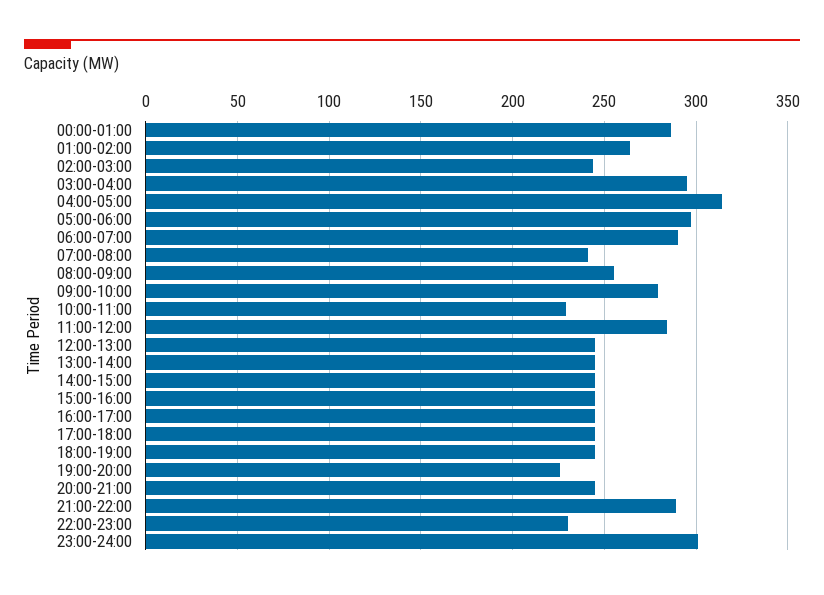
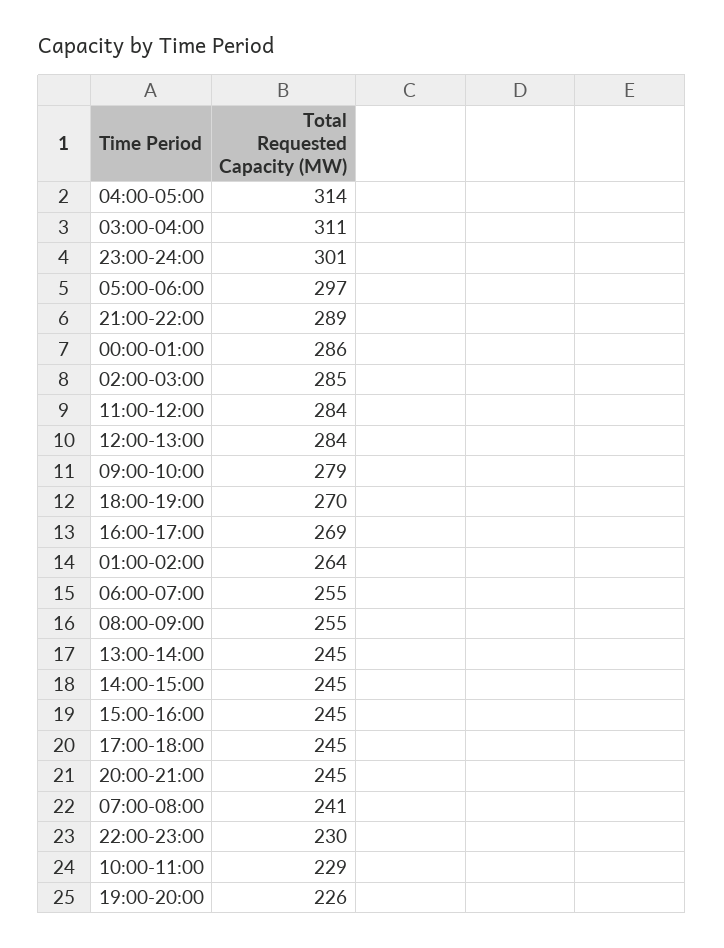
02:00-03:00: 245 -> 285
03:00-04:00: 295 -> 311
06:00-07:00: 290 -> 255
12:00-13:00: 245 -> 284
16:00-17:00: 245 -> 269
18:00-19:00: 245 -> 270

